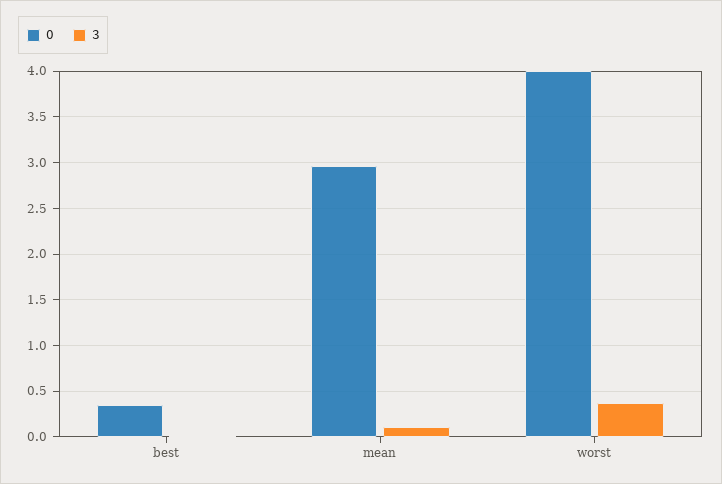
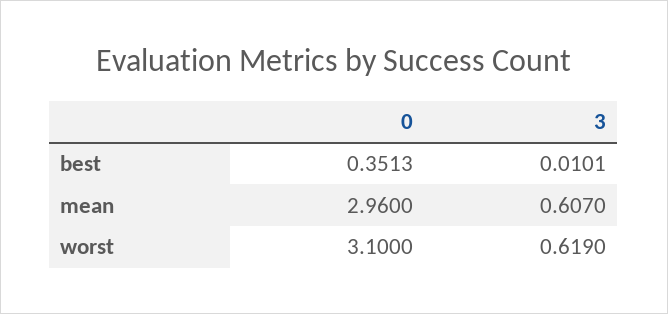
3, mean: 0.1 -> 0.607
0, worst: 4 -> 3.1
3, worst: 0.4 -> 0.619

